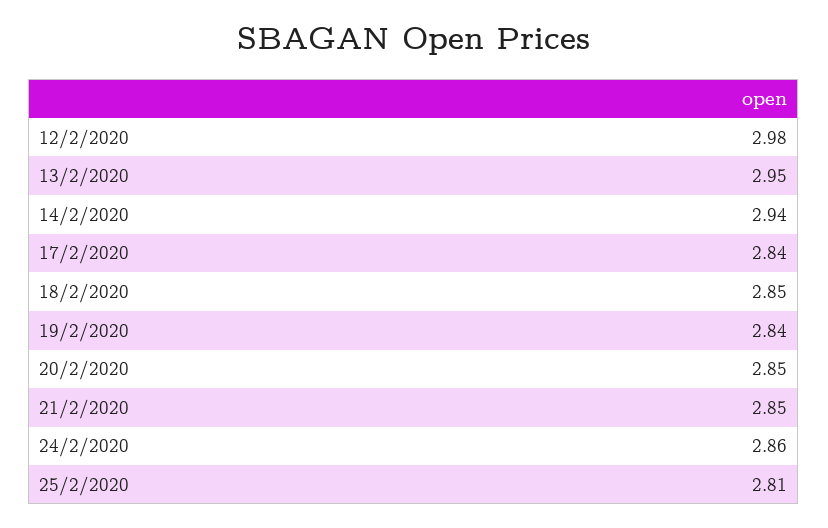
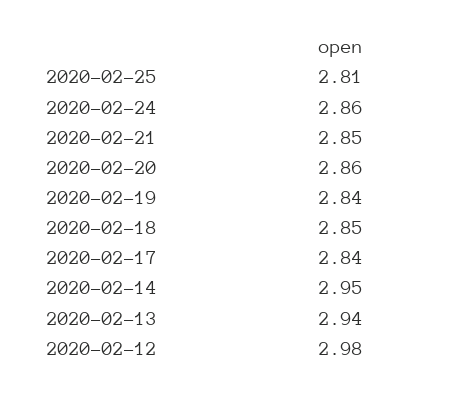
13/2/2020: 2.95 -> 2.94
14/2/2020: 2.94 -> 2.95
20/2/2020: 2.85 -> 2.86

